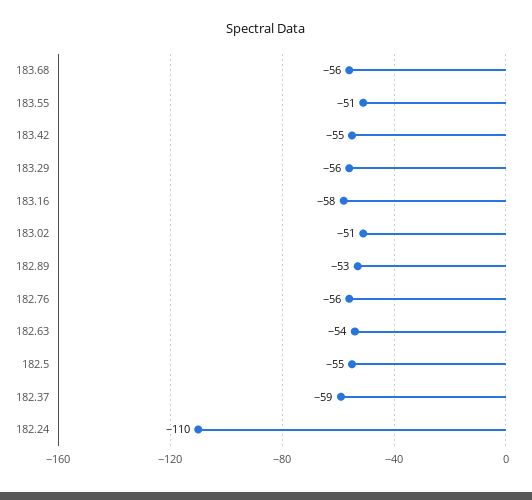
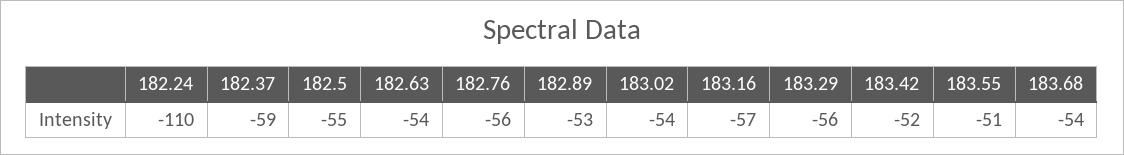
183.68: -56 -> -54
183.42: -55 -> -52
183.16: -58 -> -57
183.02: -51 -> -54

